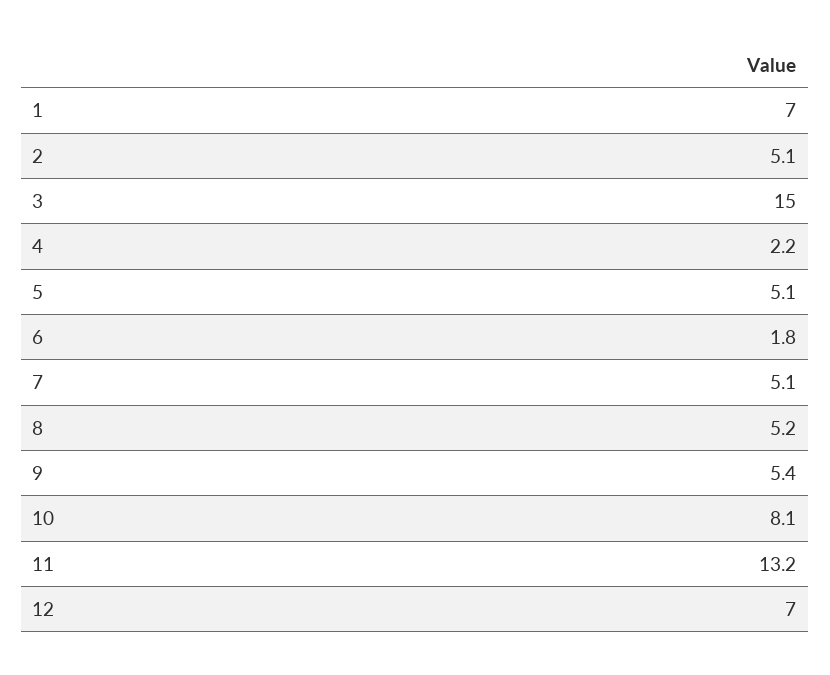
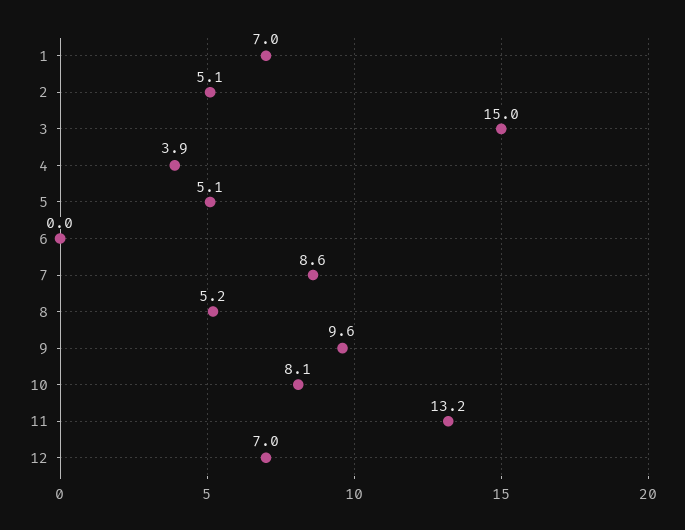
4: 2.2 -> 3.9
6: 1.8 -> 0
7: 5.1 -> 8.6
9: 5.4 -> 9.6

